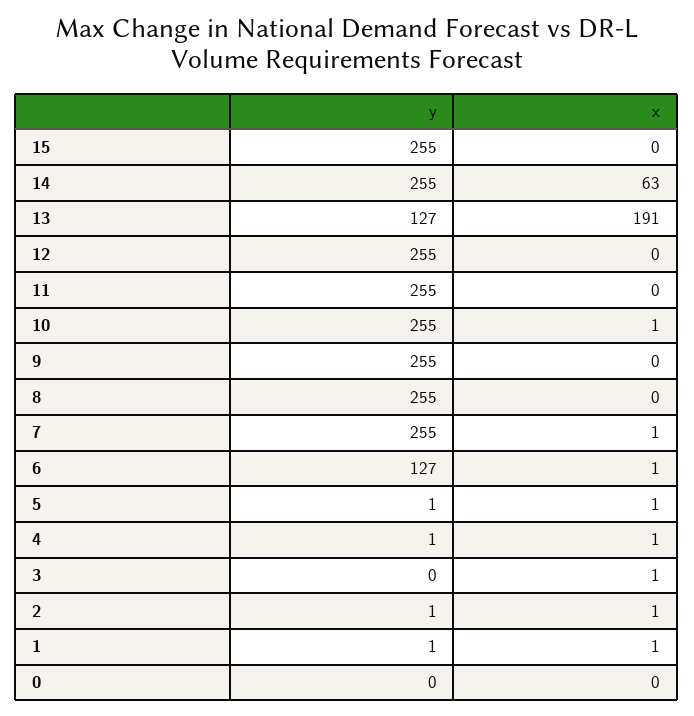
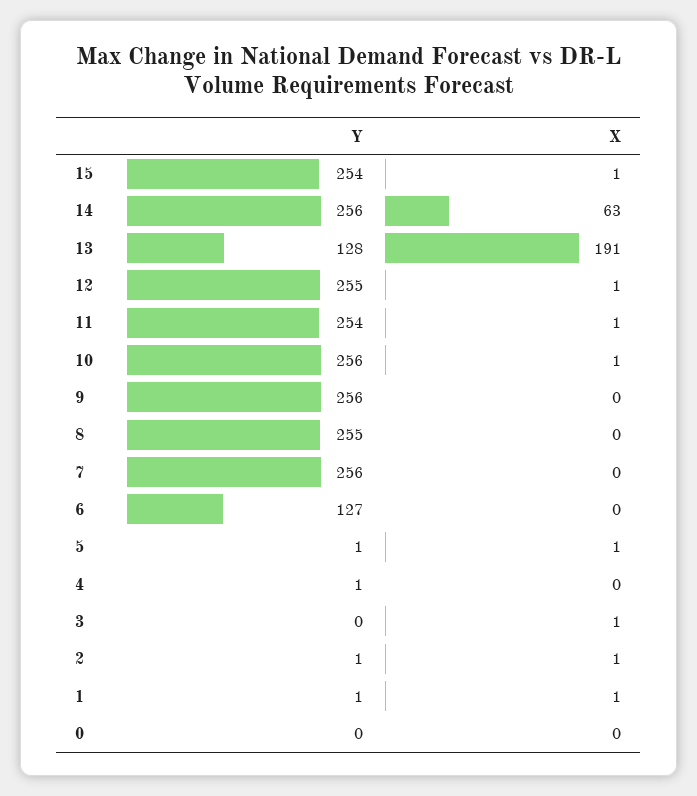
y, 15: 255 -> 254
x, 15: 0 -> 1
y, 14: 255 -> 256
y, 13: 127 -> 128
x, 12: 0 -> 1
y, 11: 255 -> 254
x, 11: 0 -> 1
y, 10: 255 -> 256
y, 9: 255 -> 256
y, 7: 255 -> 256
x, 7: 1 -> 0
x, 6: 1 -> 0
x, 4: 1 -> 0

